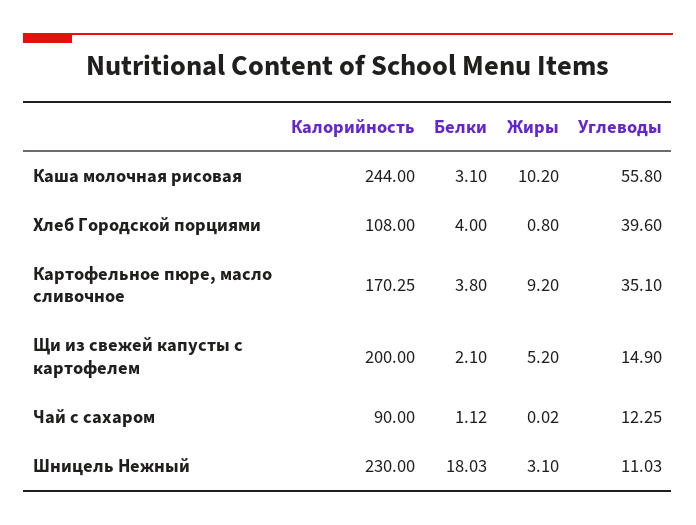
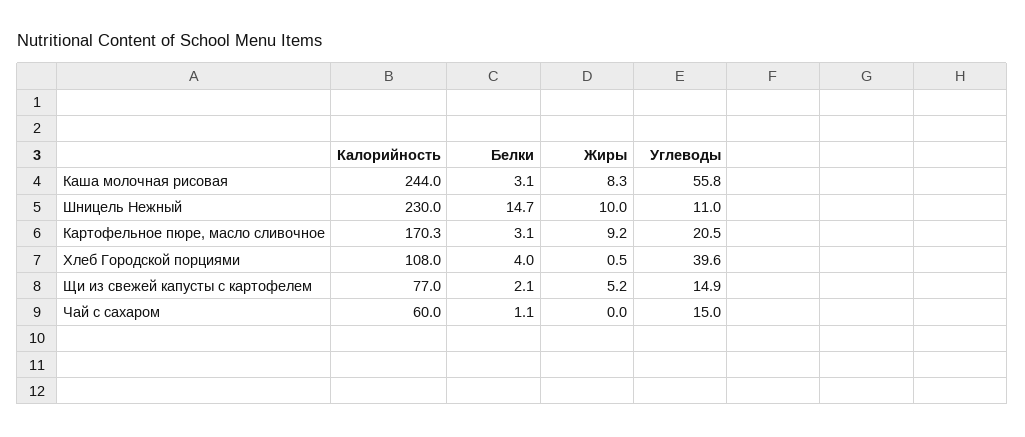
Жиры, Каша молочная рисовая: 10.2 -> 8.3
Жиры, Хлеб Городской порциями: 0.8 -> 0.5
Белки, Картофельное пюре, масло сливочное: 3.8 -> 3.1
Углеводы, Картофельное пюре, масло сливочное: 35.1 -> 20.5
Калорийность, Щи из свежей капусты с картофелем: 200 -> 77
Калорийность, Чай с сахаром: 90 -> 60
Углеводы, Чай с сахаром: 12.25 -> 15
Белки, Шницель Нежный: 18.03 -> 14.7
Жиры, Шницель Нежный: 3.1 -> 10

